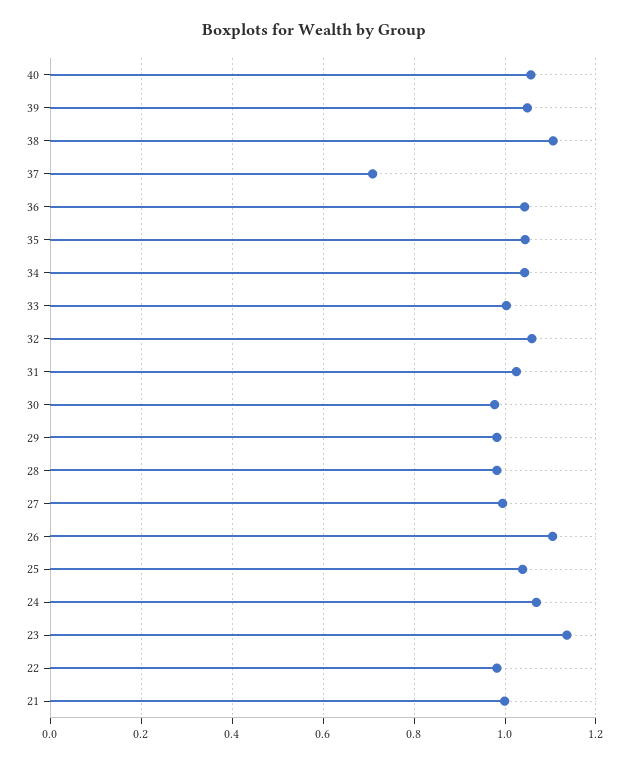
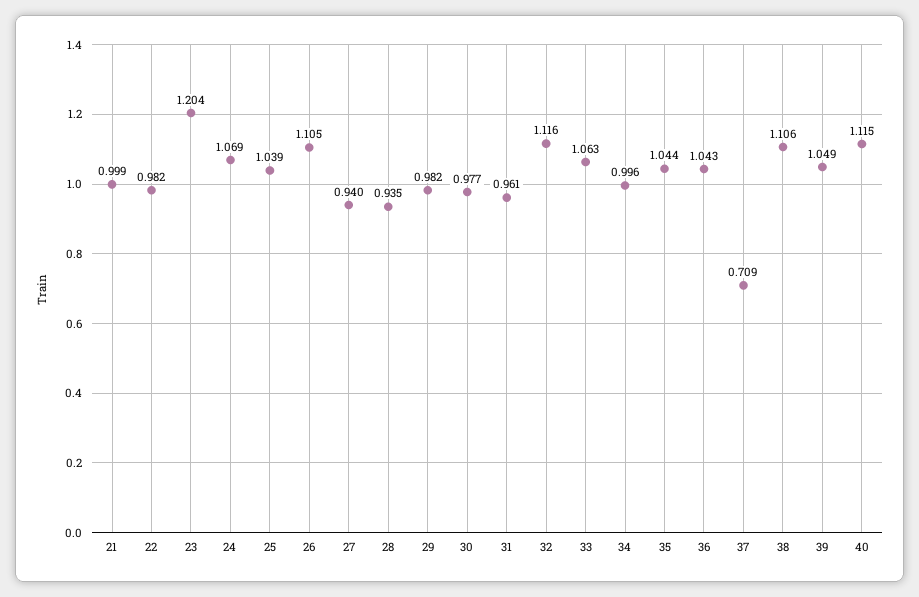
40: 1.06 -> 1.115
34: 1.04 -> 0.996
33: 1 -> 1.063
32: 1.06 -> 1.116
31: 1.02 -> 0.961
28: 0.98 -> 0.935
27: 1 -> 0.94
23: 1.14 -> 1.204

